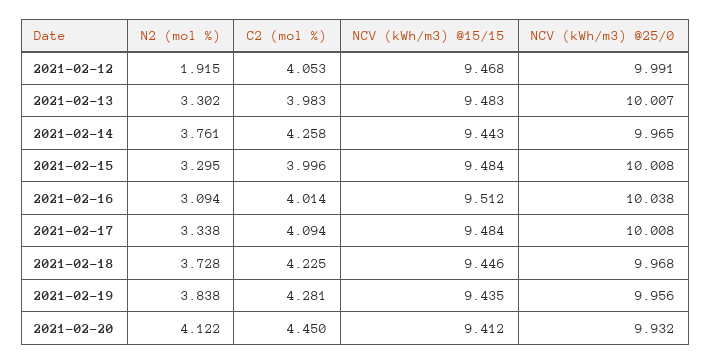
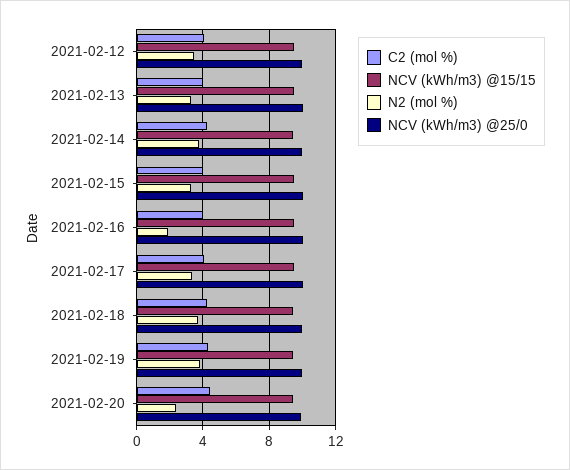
N2 (mol %), 2021-02-12: 1.915 -> 3.5
N2 (mol %), 2021-02-16: 3.094 -> 2
N2 (mol %), 2021-02-20: 4.122 -> 2.5

